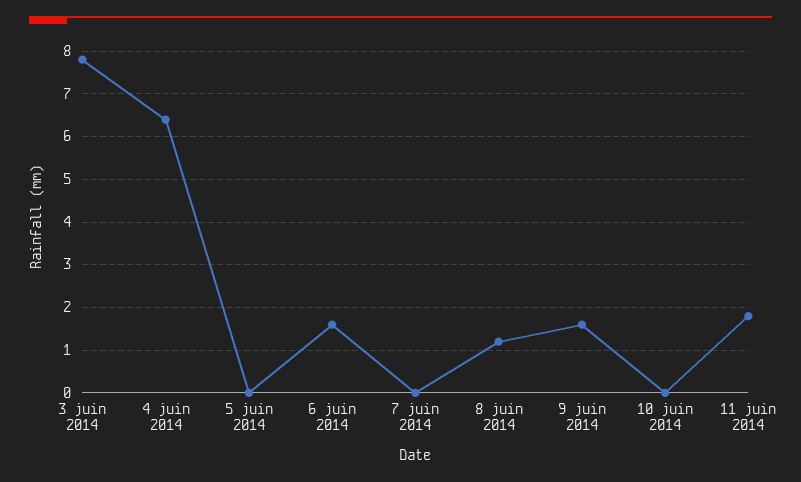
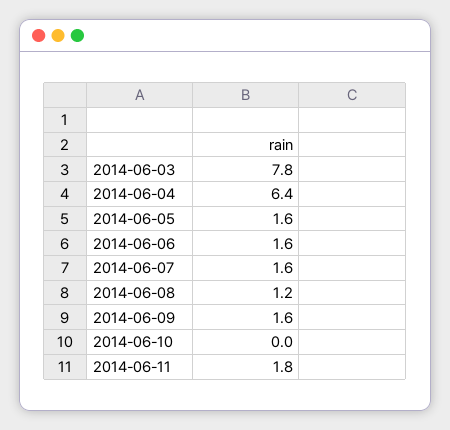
5 juin 2014: 0 -> 1.6
7 juin 2014: 0 -> 1.6

